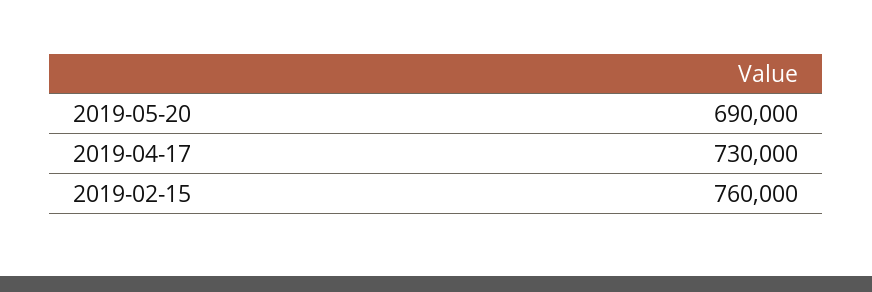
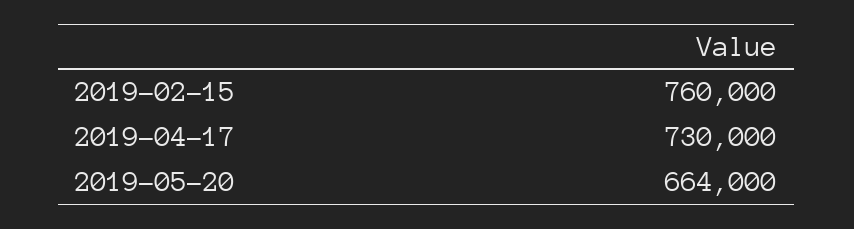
2019-05-20: 690000 -> 664000

